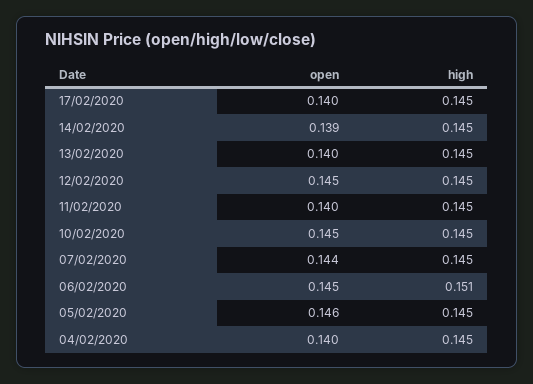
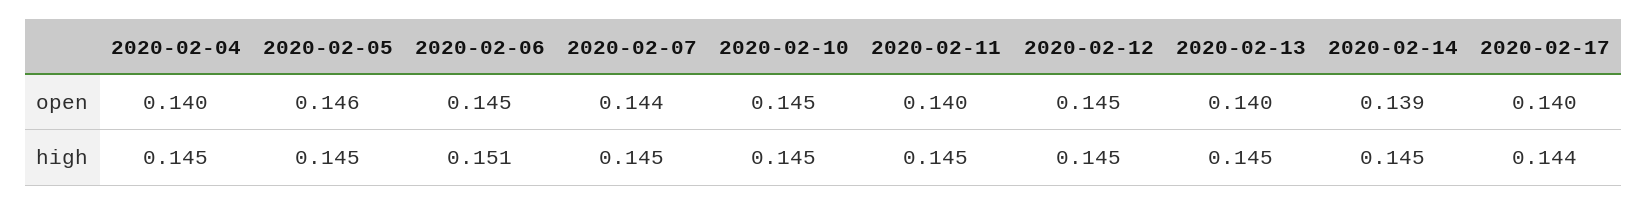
high, 17/02/2020: 0.145 -> 0.144

